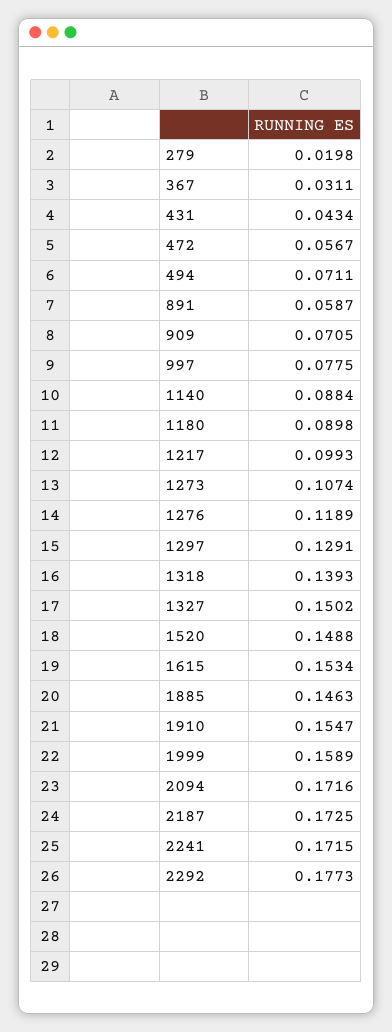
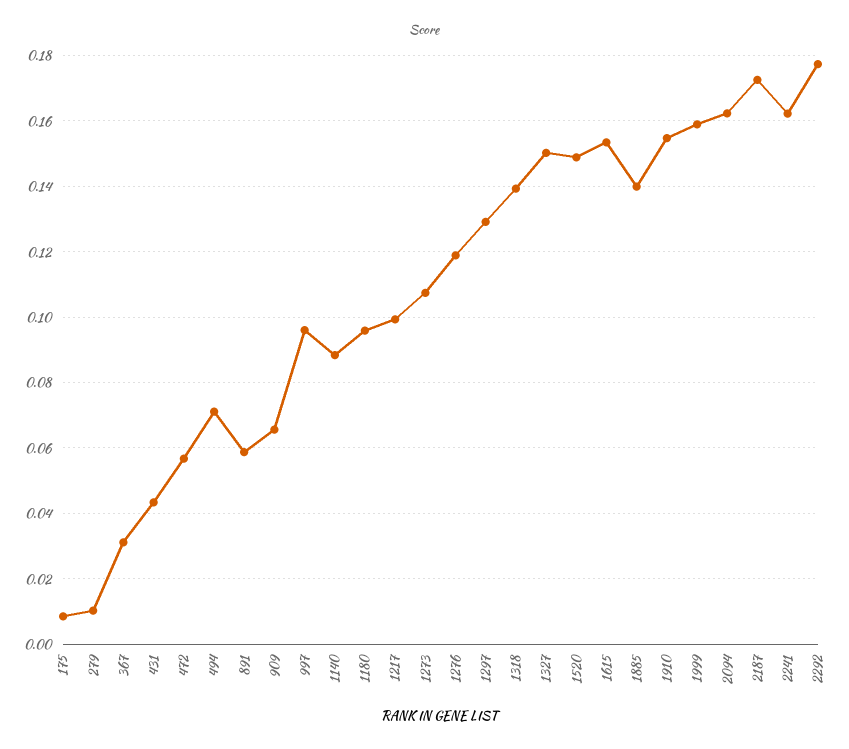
279: 0.0198 -> 0.01
909: 0.0705 -> 0.066
997: 0.0775 -> 0.096
1180: 0.0898 -> 0.096
1885: 0.1463 -> 0.14
2094: 0.1716 -> 0.162
2241: 0.1715 -> 0.162
175: none -> 0.008

